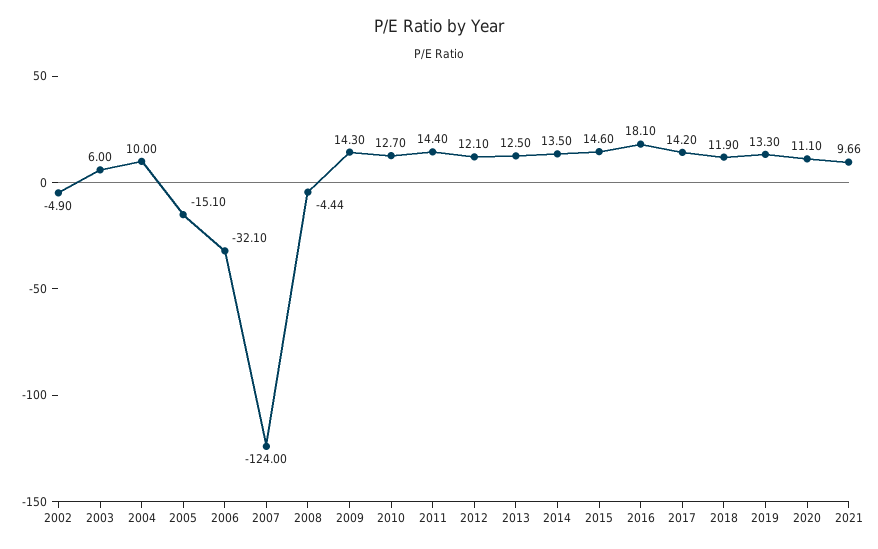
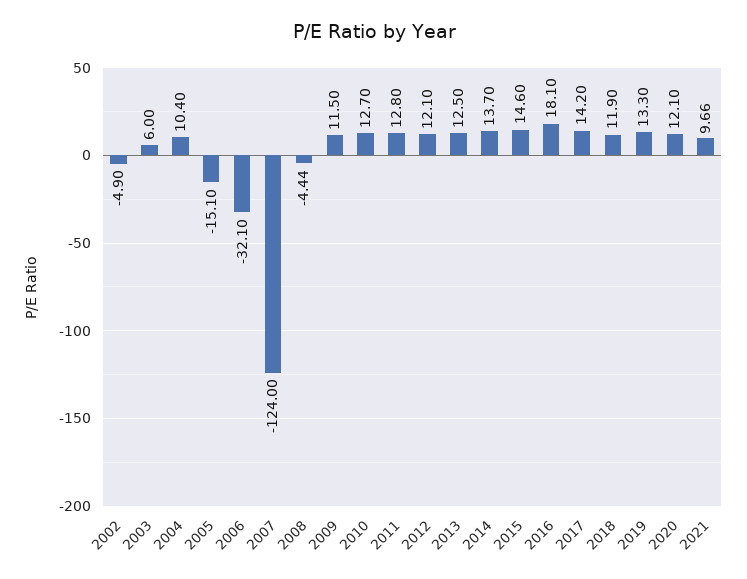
2004: 10 -> 10.4
2009: 14.3 -> 11.5
2011: 14.4 -> 12.8
2014: 13.5 -> 13.7
2020: 11.1 -> 12.1

